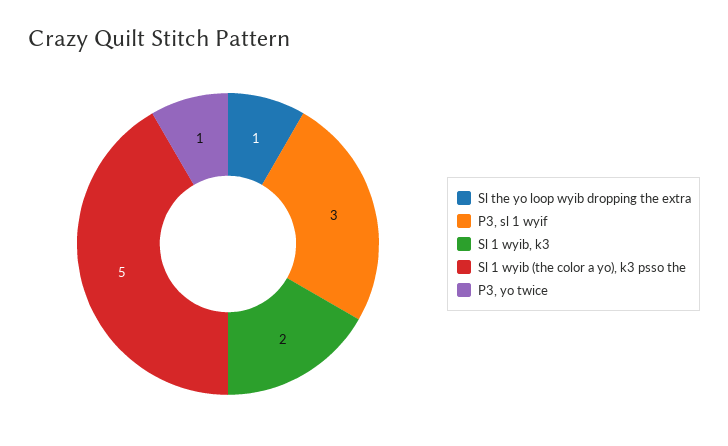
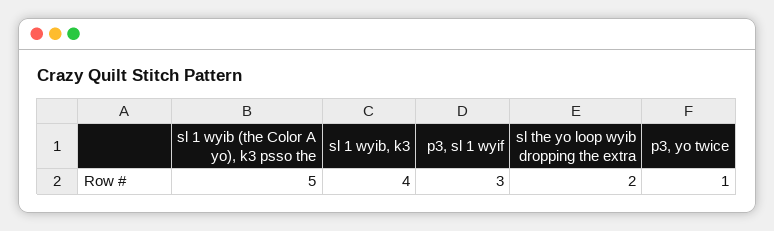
Sl the yo loop wyib dropping the extra: 1 -> 2
Sl 1 wyib, k3: 2 -> 4

